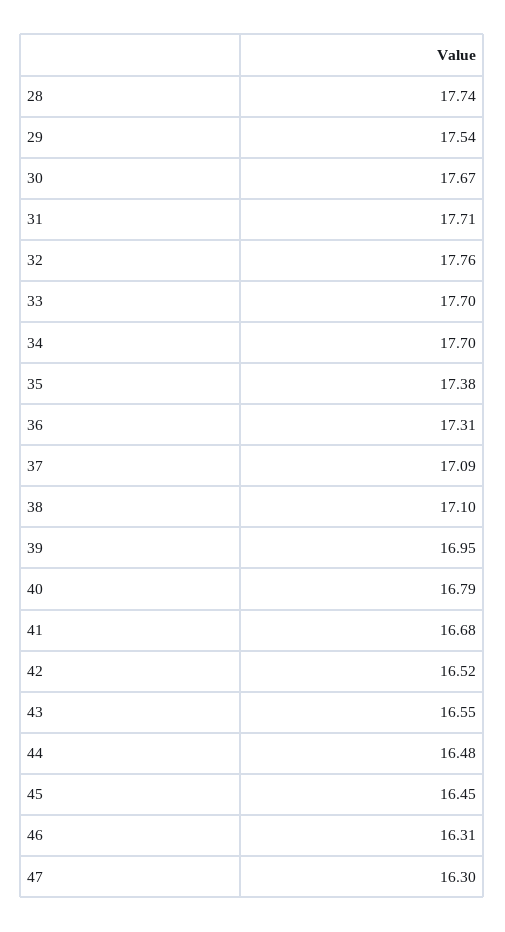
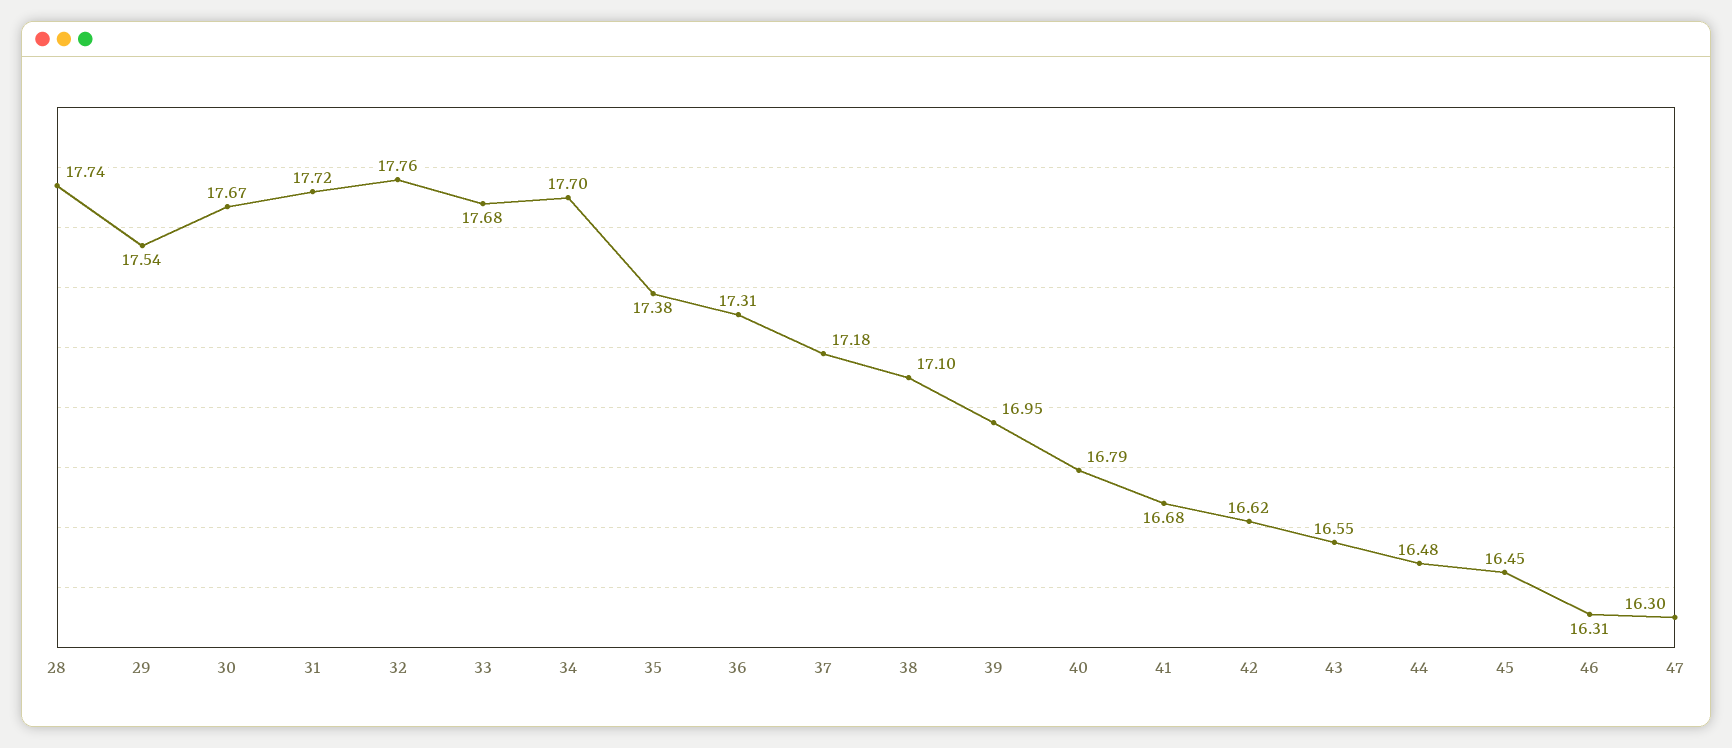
31: 17.71 -> 17.72
33: 17.7 -> 17.68
37: 17.09 -> 17.18
42: 16.52 -> 16.62

